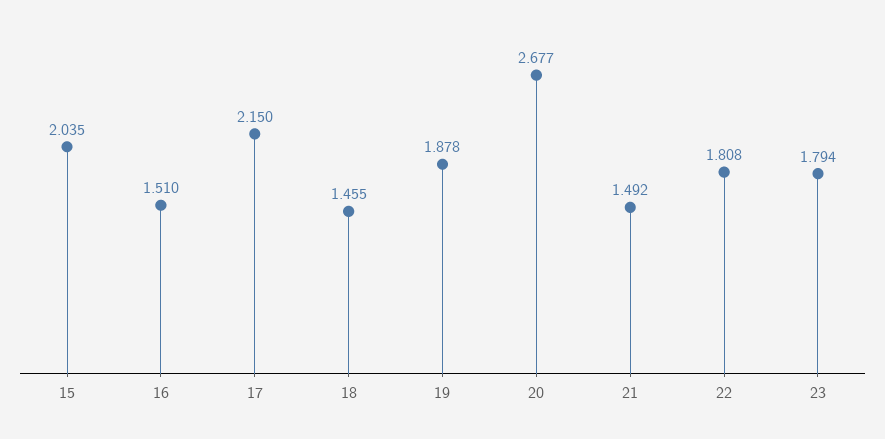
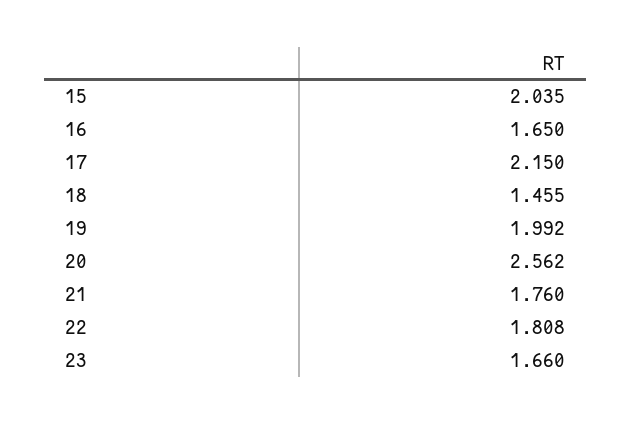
16: 1.51 -> 1.65
19: 1.878 -> 1.992
20: 2.677 -> 2.562
21: 1.492 -> 1.76
23: 1.794 -> 1.66

